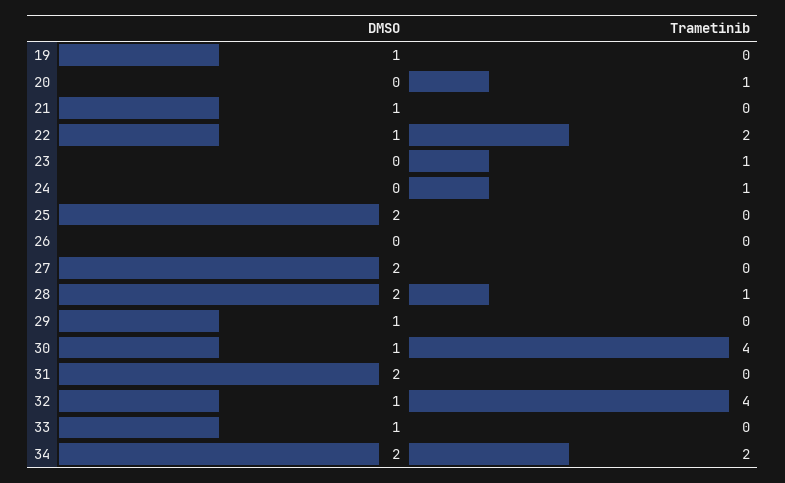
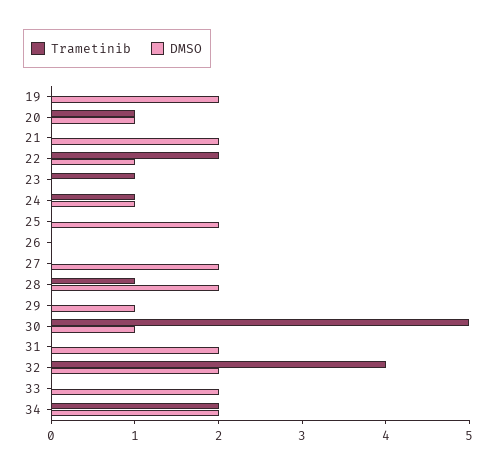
DMSO, 19: 1 -> 2
DMSO, 20: 0 -> 1
DMSO, 21: 1 -> 2
DMSO, 24: 0 -> 1
Trametinib, 30: 4 -> 5
DMSO, 32: 1 -> 2
DMSO, 33: 1 -> 2

